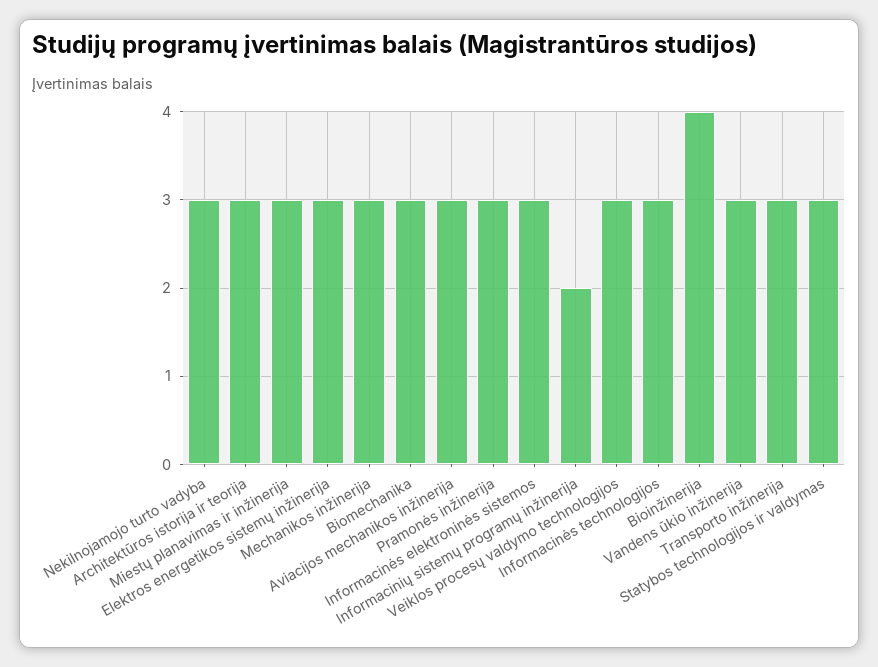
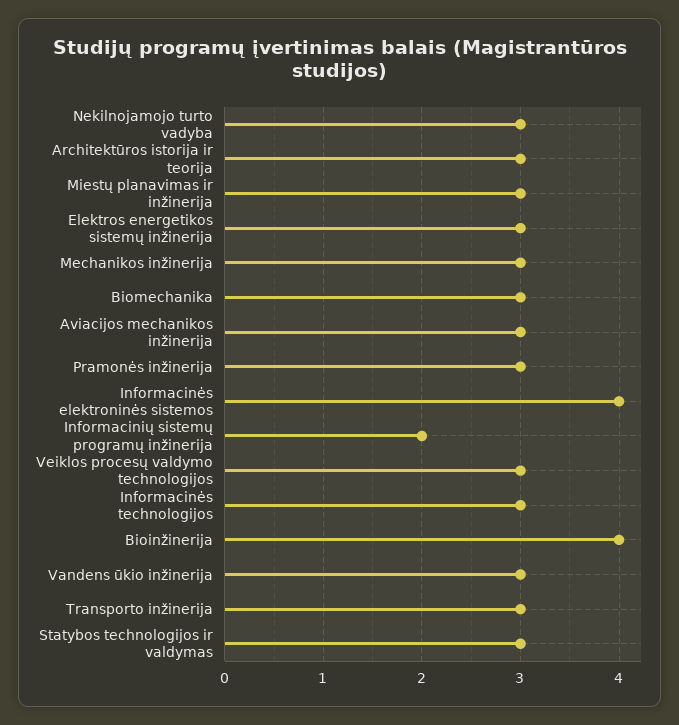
Informacinės elektroninės sistemos: 3 -> 4

